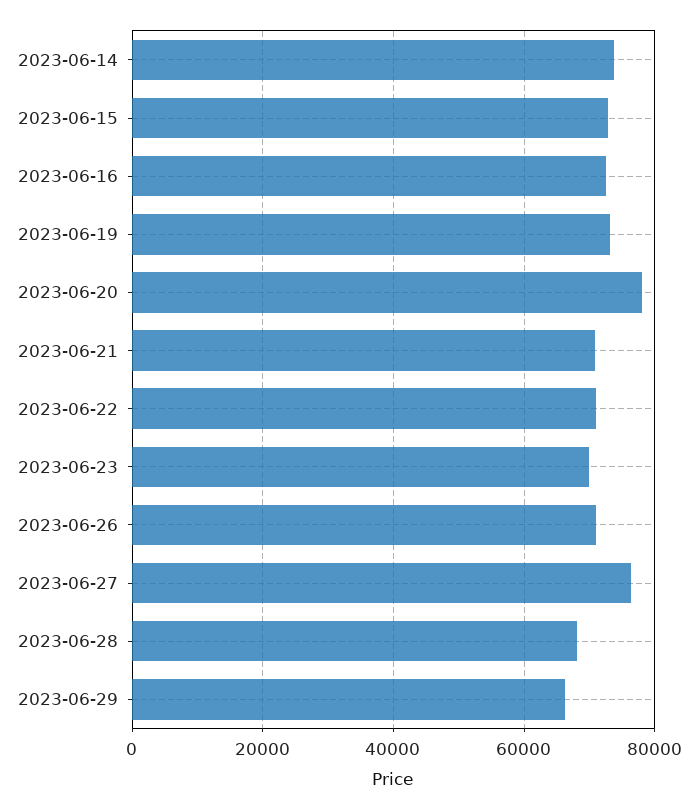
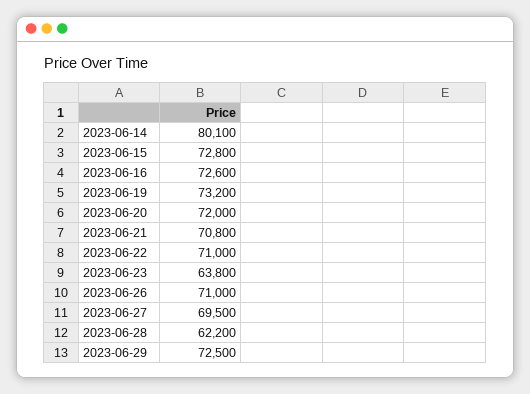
2023-06-14: 74000 -> 80100
2023-06-20: 78000 -> 72000
2023-06-23: 70000 -> 63800
2023-06-27: 76000 -> 69500
2023-06-28: 68000 -> 62200
2023-06-29: 66000 -> 72500

